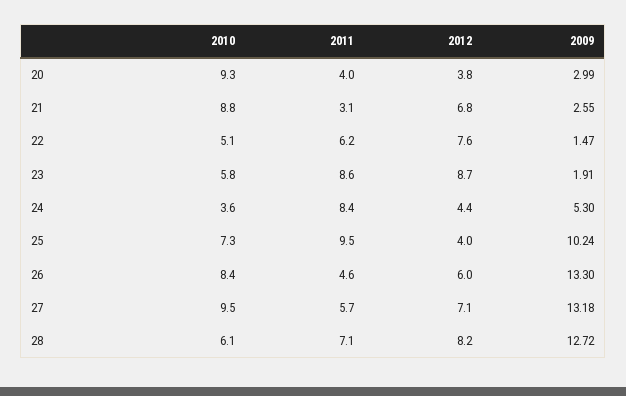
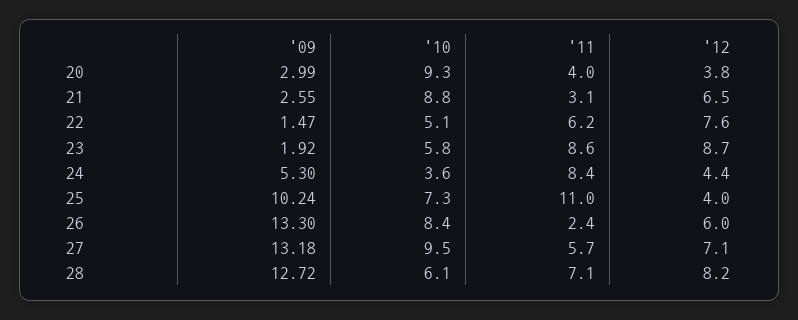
2012, 21: 6.8 -> 6.5
2009, 23: 1.91 -> 1.92
2011, 25: 9.5 -> 11
2011, 26: 4.6 -> 2.4

